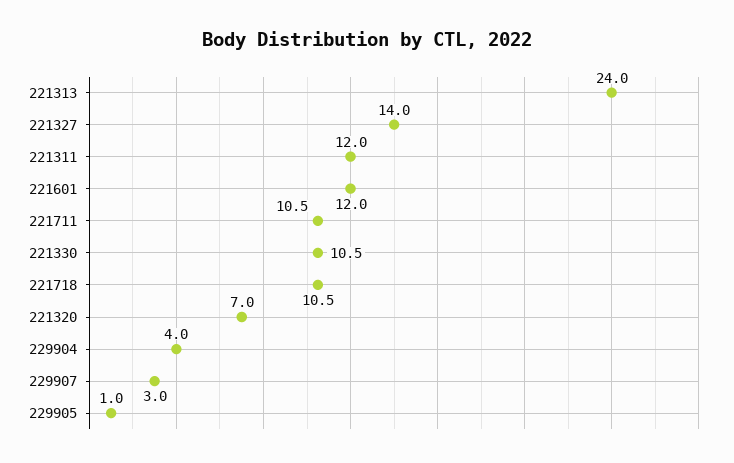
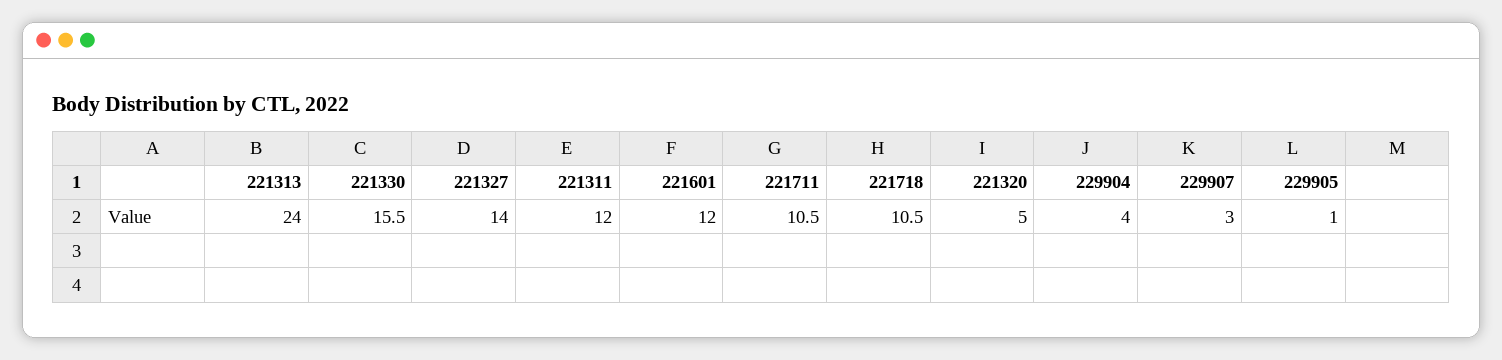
221330: 10.5 -> 15.5
221320: 7 -> 5

